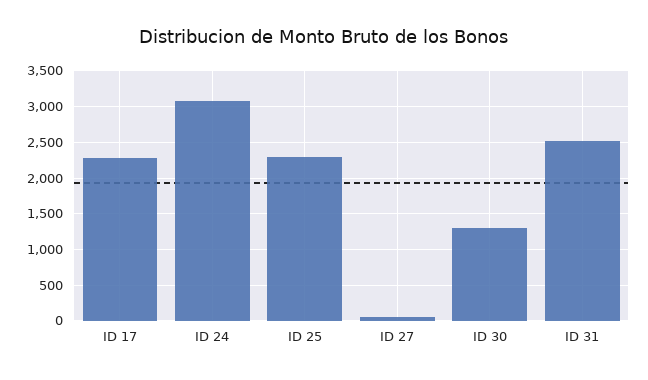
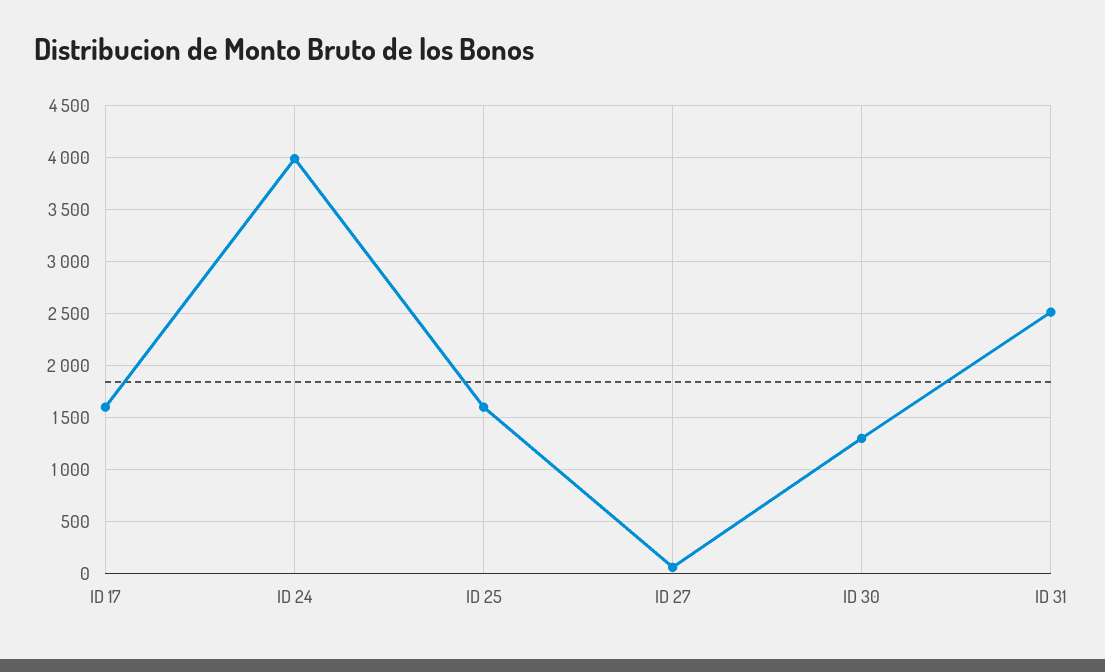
ID 17: 2300 -> 1600
ID 24: 3100 -> 4000
ID 25: 2300 -> 1600

